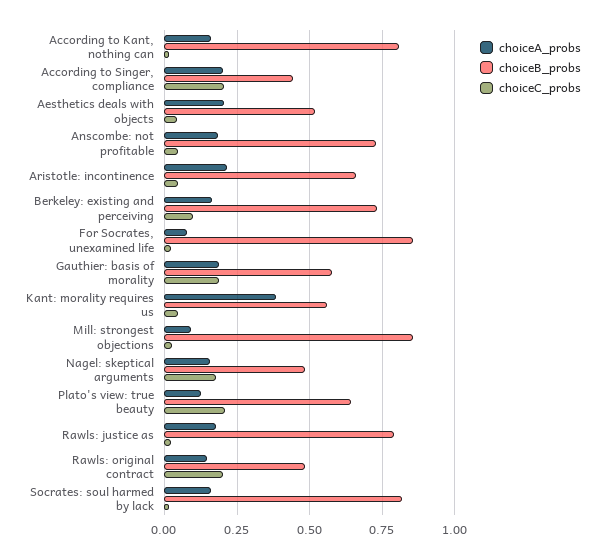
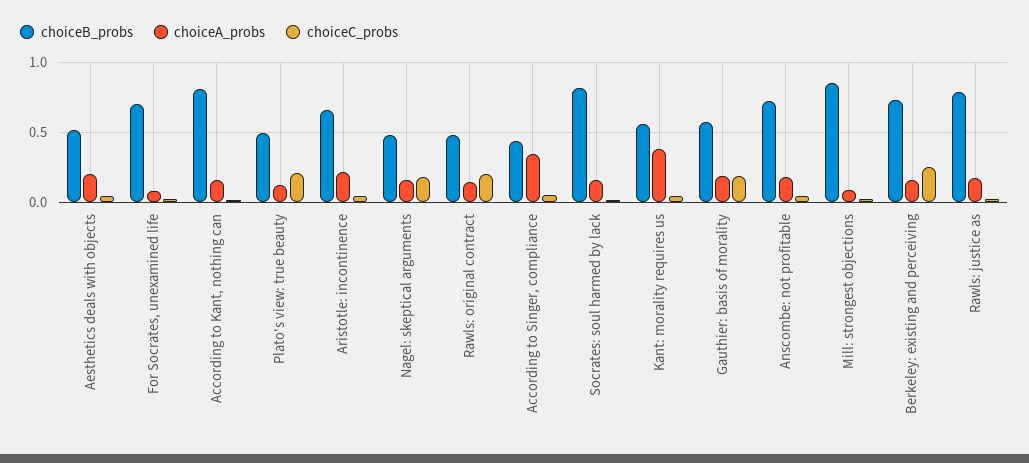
choiceA_probs, According to Singer, compliance: 0.2 -> 0.35
choiceC_probs, According to Singer, compliance: 0.2 -> 0.05
choiceC_probs, Berkeley: existing and perceiving: 0.1 -> 0.25
choiceB_probs, For Socrates, unexamined life: 0.85 -> 0.7
choiceB_probs, Plato's view: true beauty: 0.65 -> 0.5

